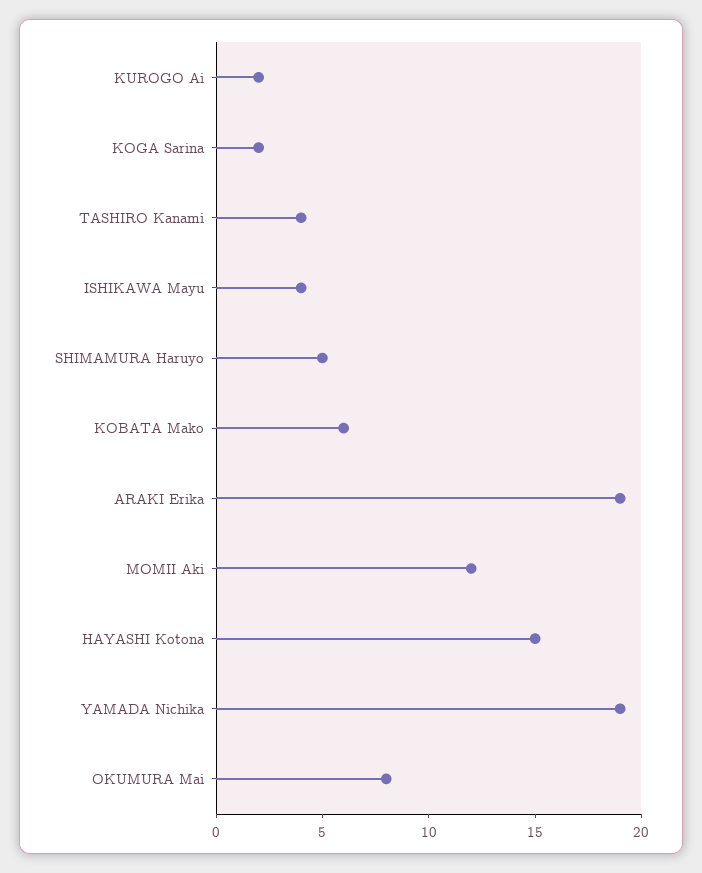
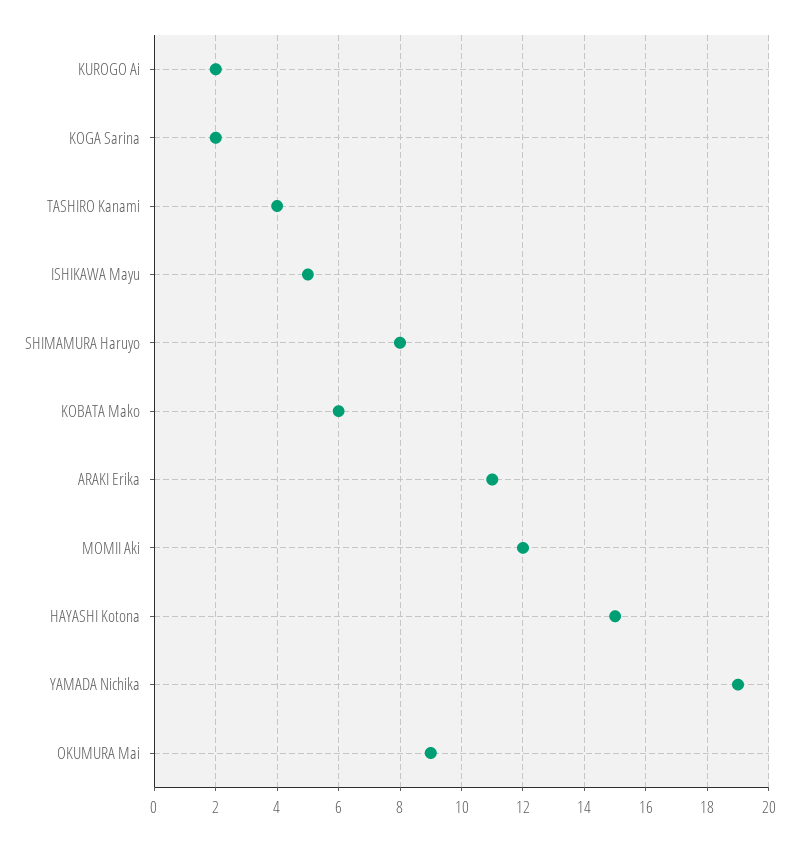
ISHIKAWA Mayu: 4 -> 5
SHIMAMURA Haruyo: 5 -> 8
ARAKI Erika: 19 -> 11
OKUMURA Mai: 8 -> 9

